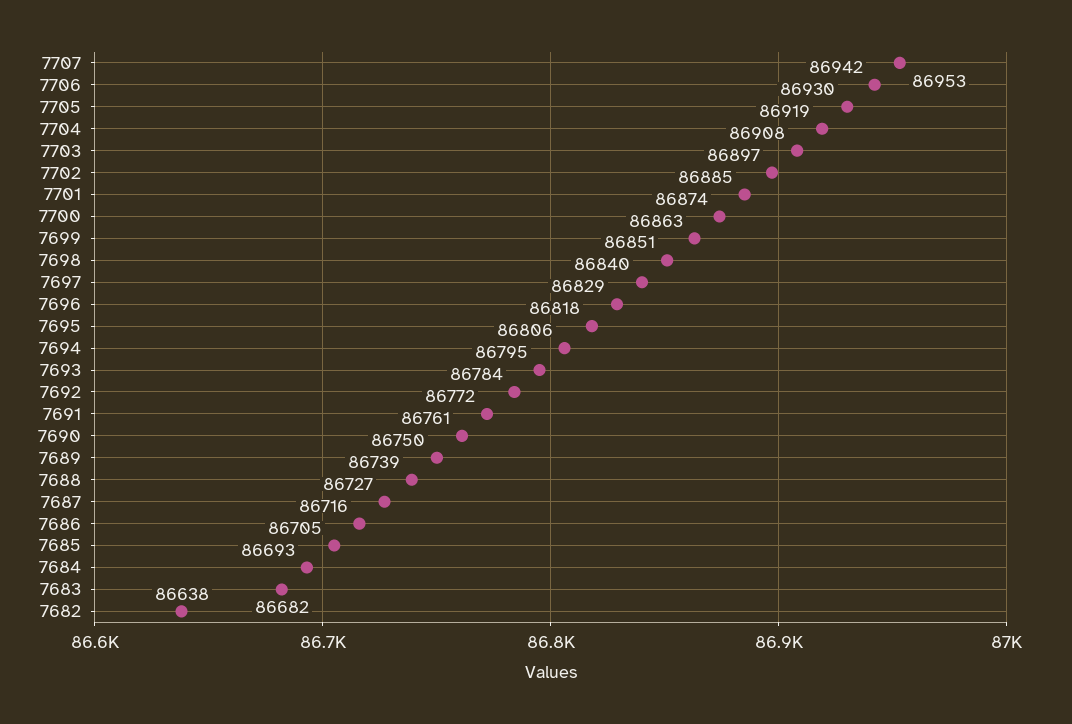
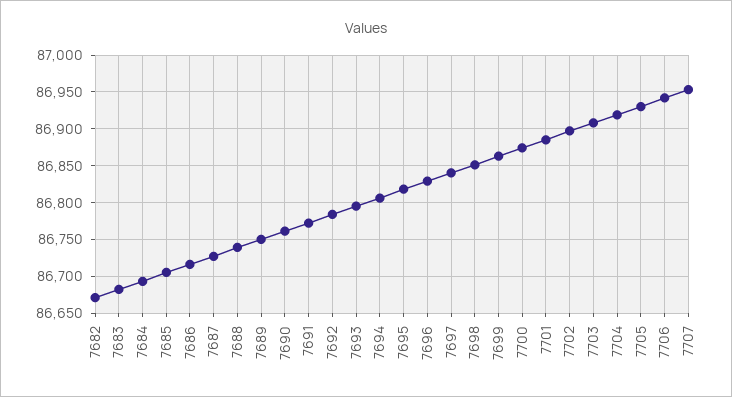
7682: 86638 -> 86670

